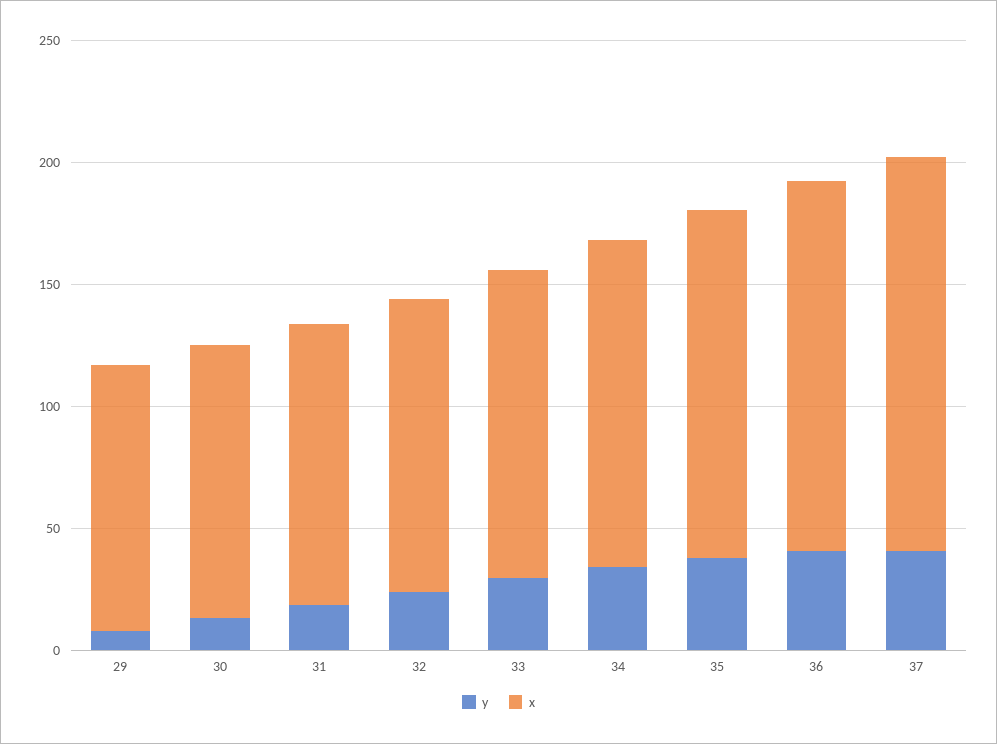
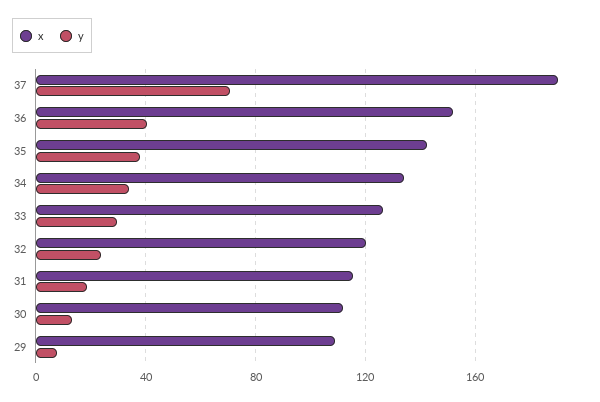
y, 37: 40 -> 70
x, 37: 160 -> 190

